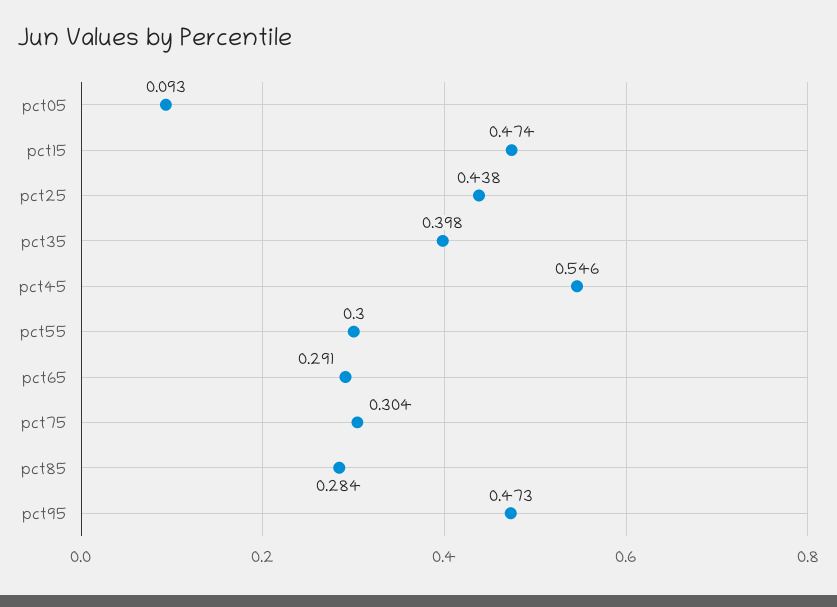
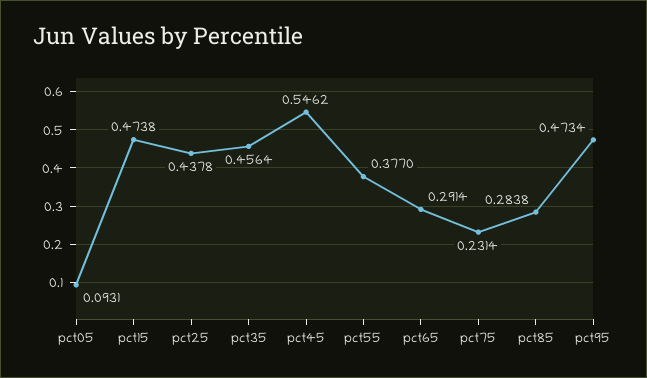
pct35: 0.398 -> 0.4564
pct55: 0.3 -> 0.377
pct75: 0.304 -> 0.2314

